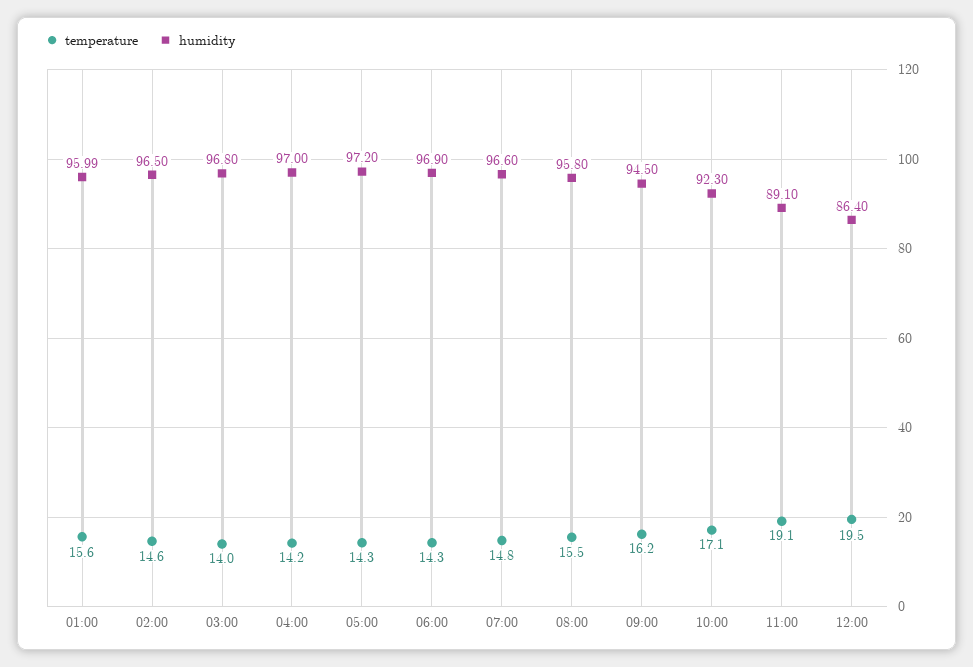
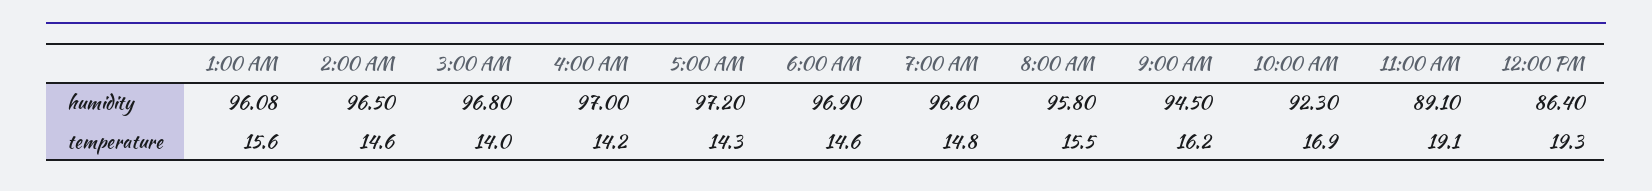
humidity, 01:00: 95.99 -> 96.08
temperature, 06:00: 14.3 -> 14.6
temperature, 10:00: 17.1 -> 16.9
temperature, 12:00: 19.5 -> 19.3

